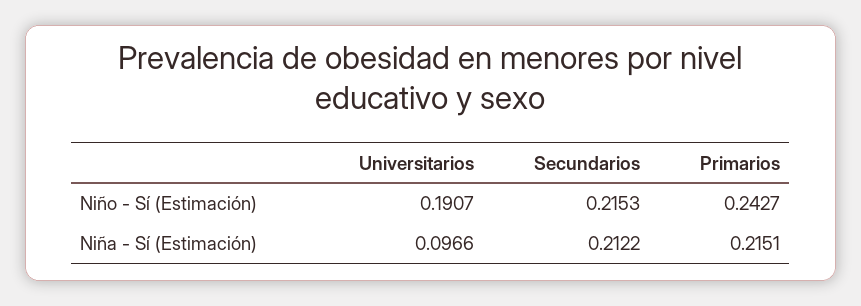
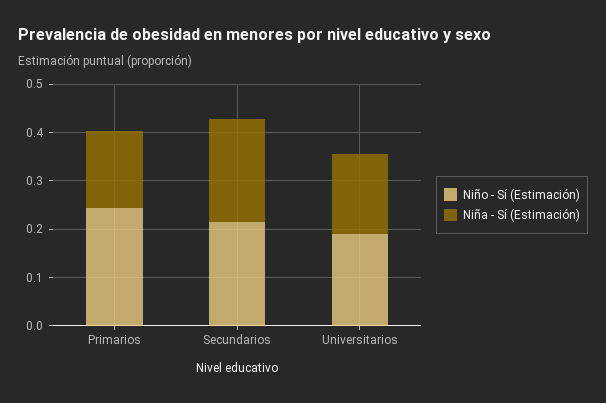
Niña - Sí (Estimación), Universitarios: 0.0966 -> 0.16
Niña - Sí (Estimación), Primarios: 0.2151 -> 0.16

